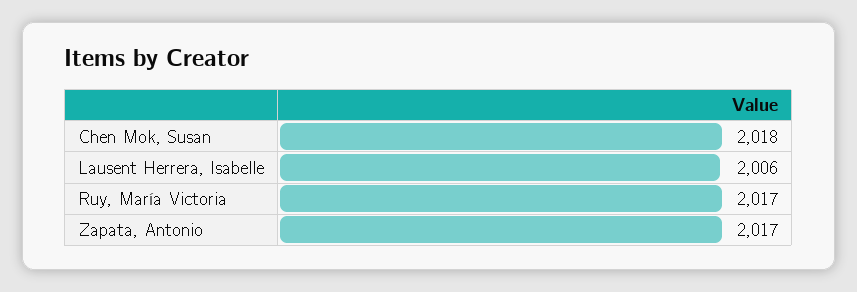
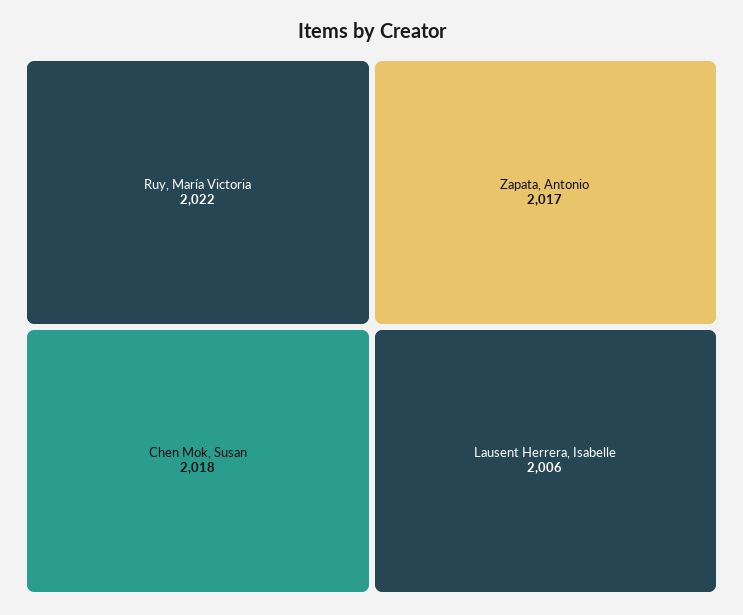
Ruy, María Victoria: 2017 -> 2022

